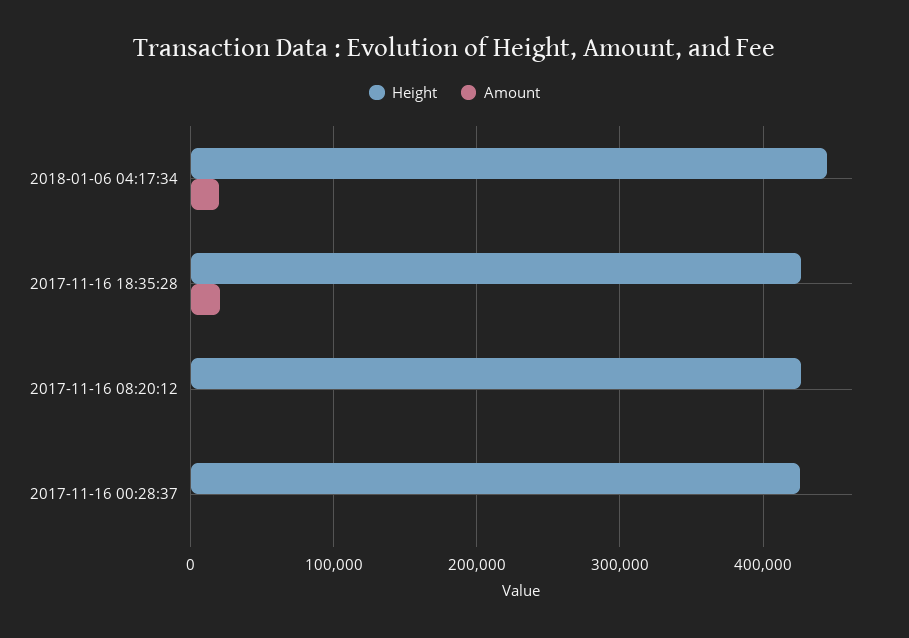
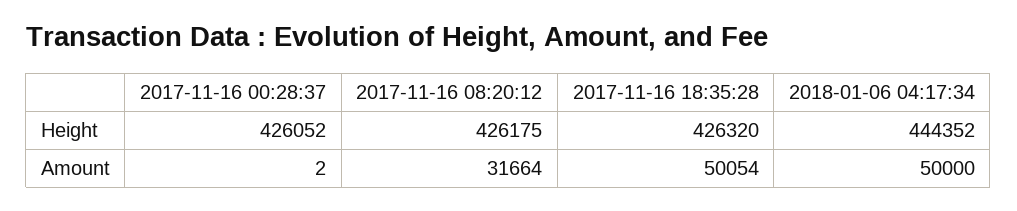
Amount, 2018-01-06 04:17:34: 20000 -> 50000
Amount, 2017-11-16 18:35:28: 20000 -> 50054
Amount, 2017-11-16 08:20:12: 0 -> 31664

